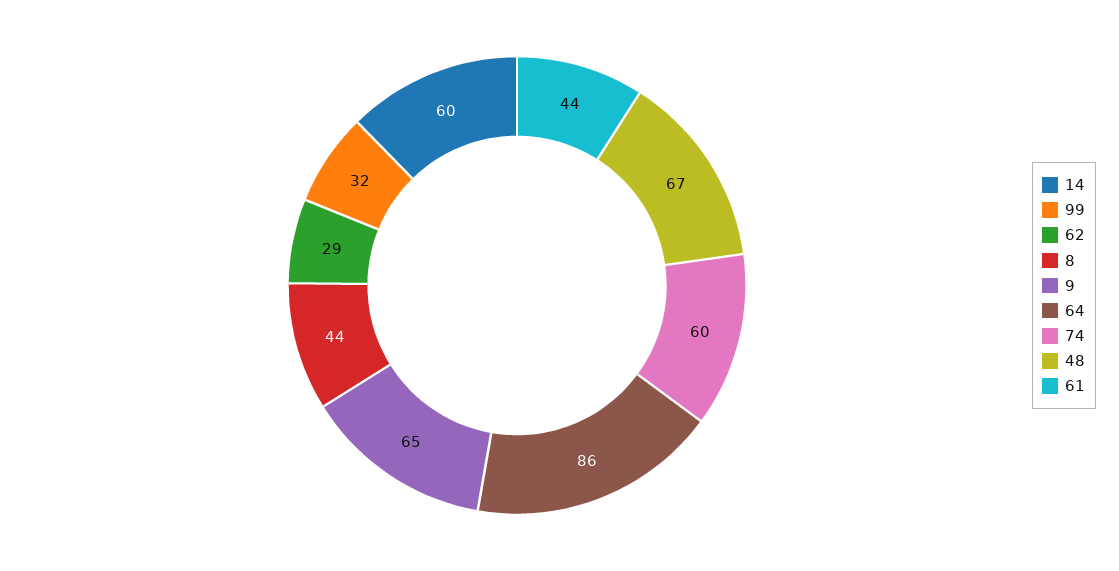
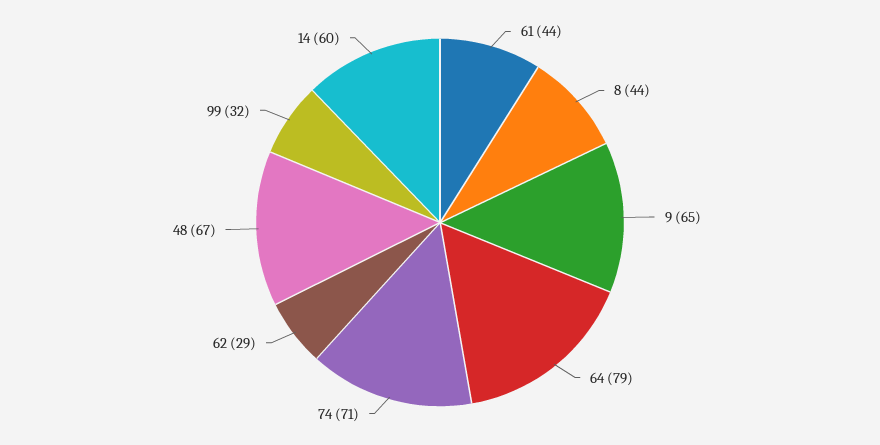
64: 86 -> 79
74: 60 -> 71

